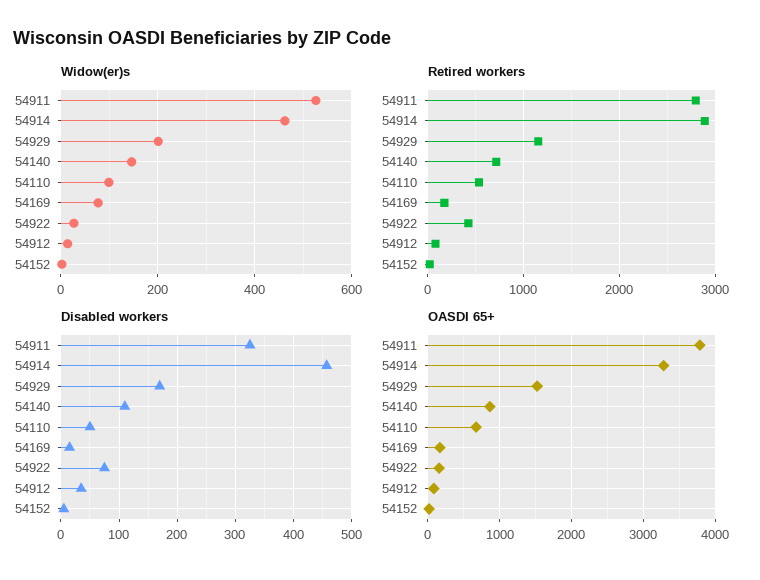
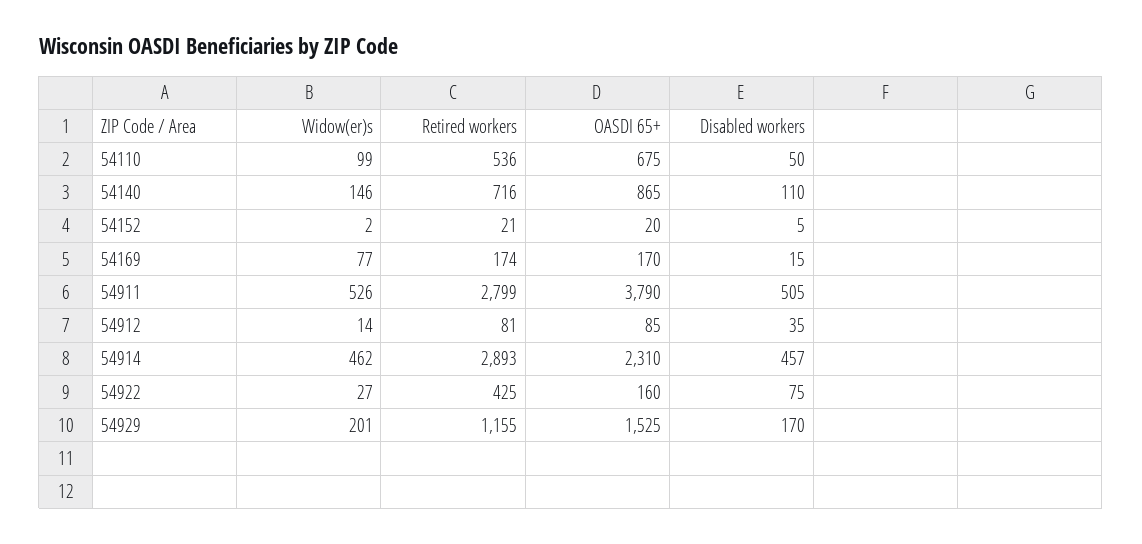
Disabled workers, 54911: 320 -> 505
OASDI 65+, 54914: 3300 -> 2310

